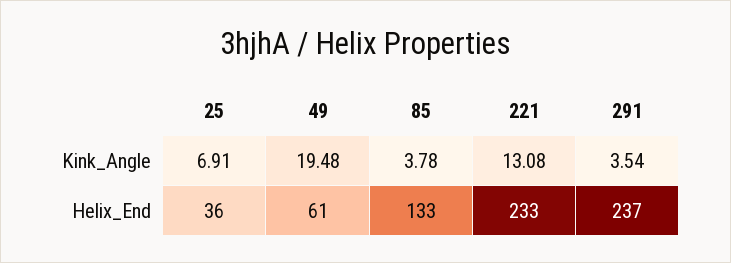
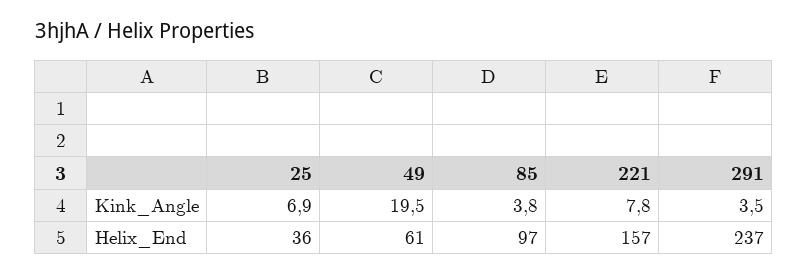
221, Kink_Angle: 13.08 -> 7.8
85, Helix_End: 133 -> 97
221, Helix_End: 233 -> 157

